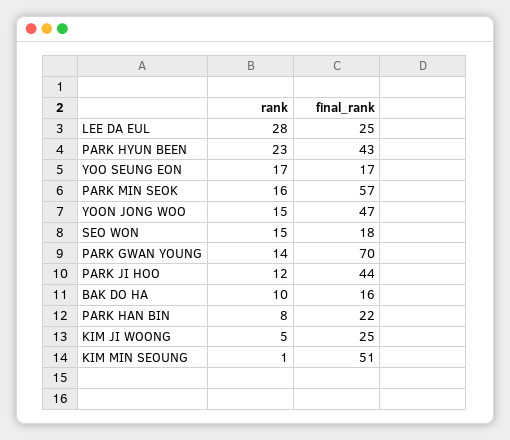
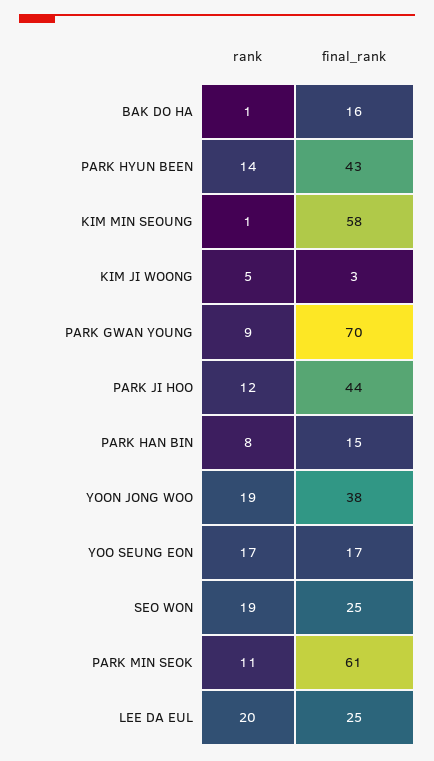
rank, LEE DA EUL: 28 -> 20
rank, PARK HYUN BEEN: 23 -> 14
rank, PARK MIN SEOK: 16 -> 11
final_rank, PARK MIN SEOK: 57 -> 61
rank, YOON JONG WOO: 15 -> 19
final_rank, YOON JONG WOO: 47 -> 38
rank, SEO WON: 15 -> 19
final_rank, SEO WON: 18 -> 25
rank, PARK GWAN YOUNG: 14 -> 9
rank, BAK DO HA: 10 -> 1
final_rank, PARK HAN BIN: 22 -> 15
final_rank, KIM JI WOONG: 25 -> 3
final_rank, KIM MIN SEOUNG: 51 -> 58

